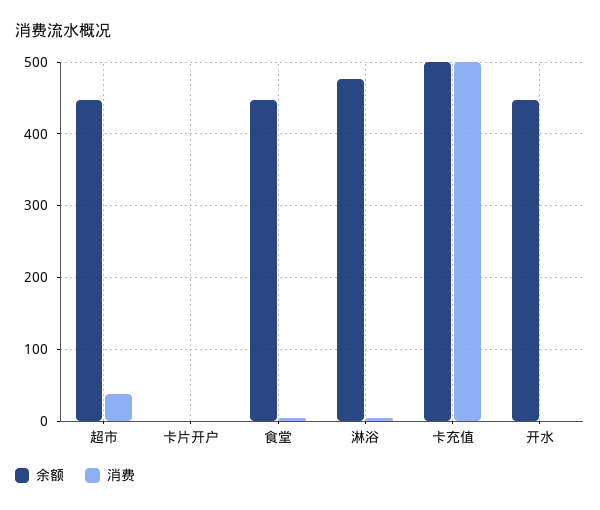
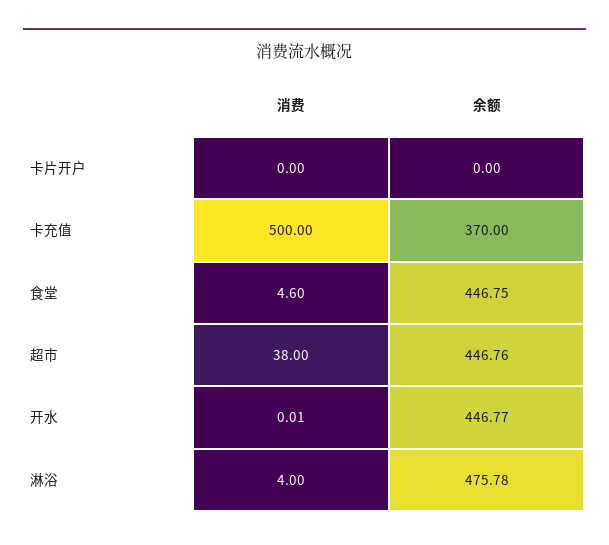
余额, 卡充值: 500 -> 370

